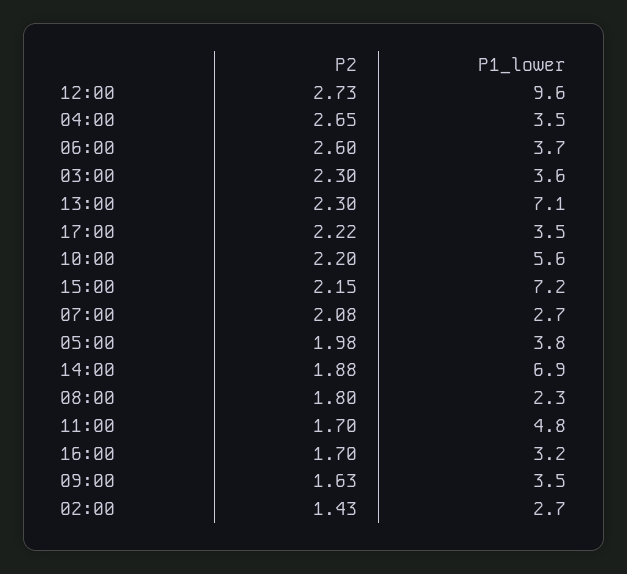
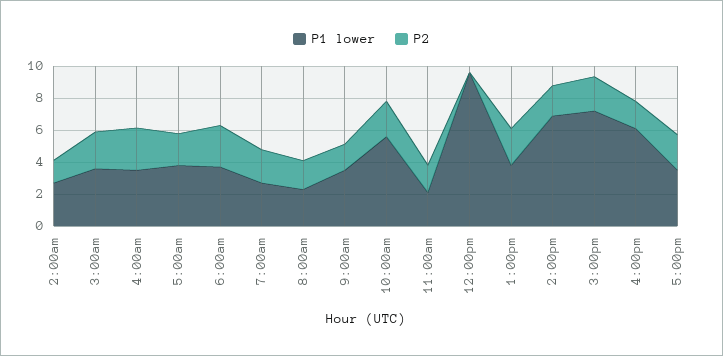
P2, 12:00: 2.73 -> 0
P1_lower, 13:00: 7.1 -> 4
P1_lower, 11:00: 4.8 -> 2
P1_lower, 16:00: 3.2 -> 6

